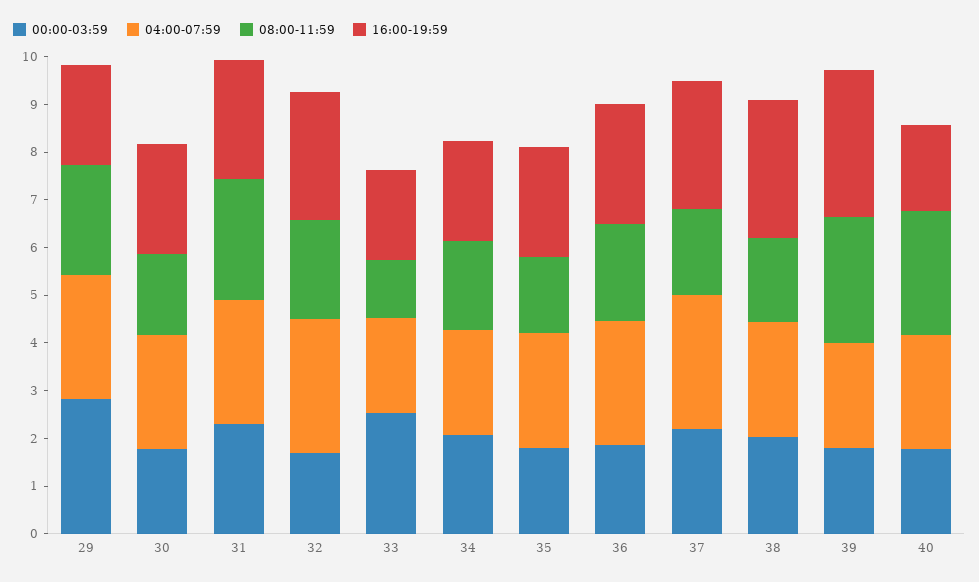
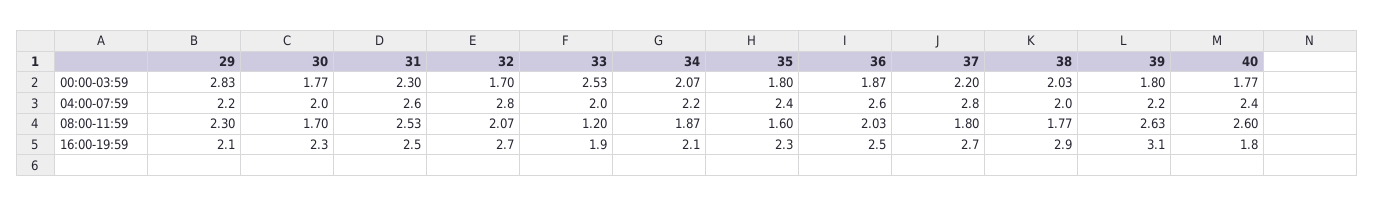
04:00-07:59, 29: 2.6 -> 2.2
04:00-07:59, 30: 2.4 -> 2
04:00-07:59, 38: 2.4 -> 2

